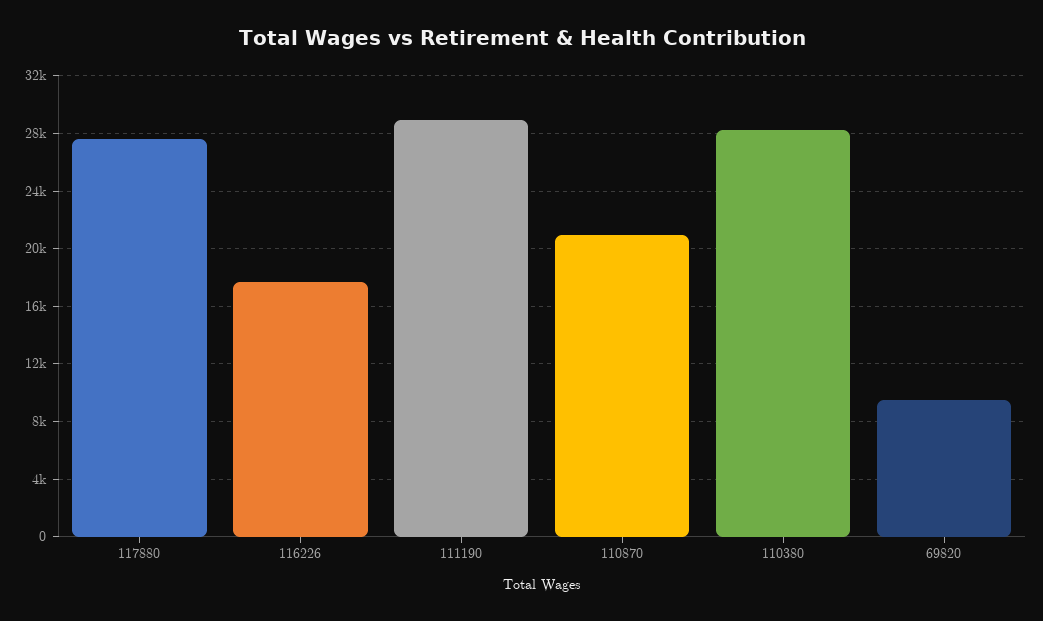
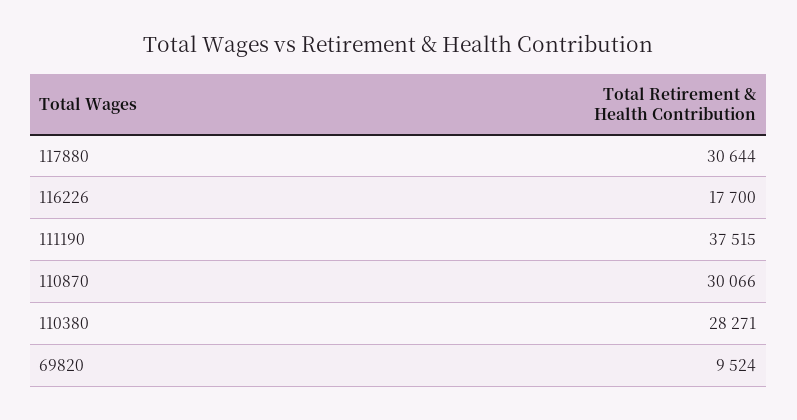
117880: 27500 -> 30644
111190: 29000 -> 37515
110870: 21000 -> 30066

